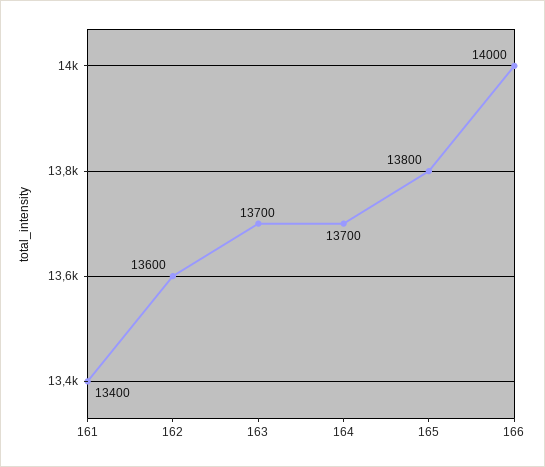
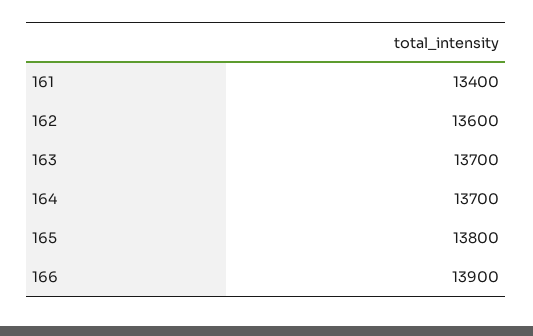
166: 14000 -> 13900

